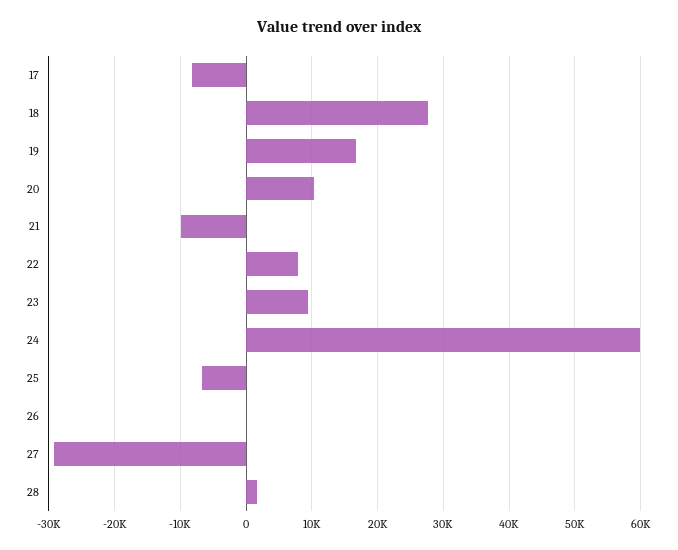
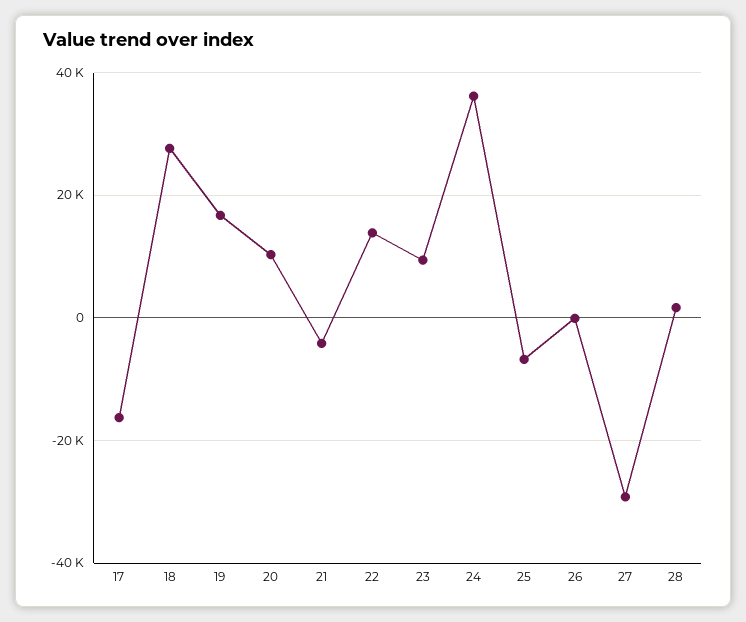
17: -8000 -> -16000
21: -10000 -> -4000
22: 8000 -> 14000
24: 60000 -> 36000

